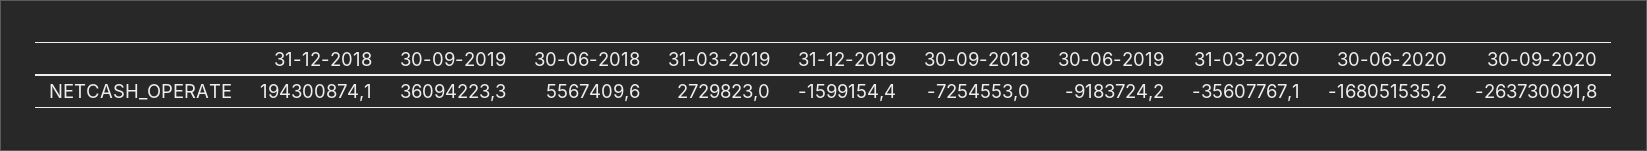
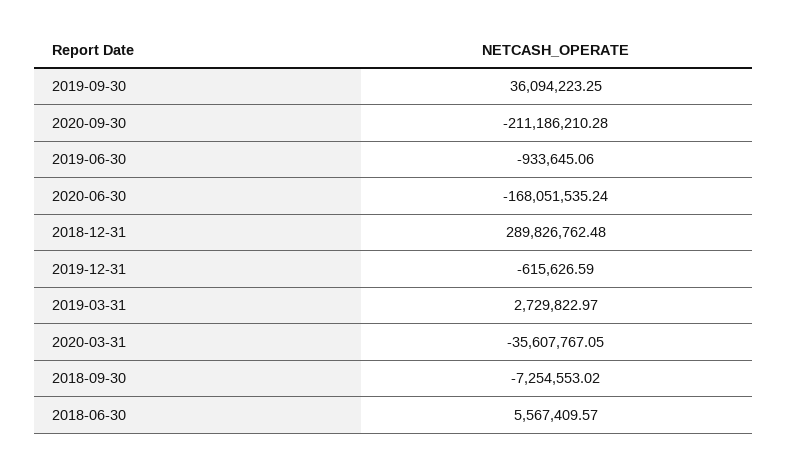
31-12-2018: 194300874.1 -> 289826762.48
31-12-2019: -1599154.4 -> -615626.59
30-06-2019: -9183724.2 -> -933645.06
30-09-2020: -263730091.8 -> -211186210.28

